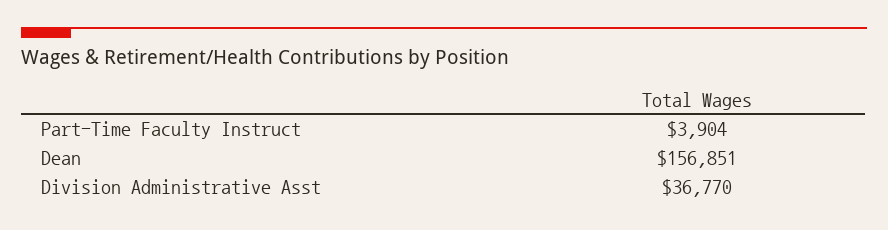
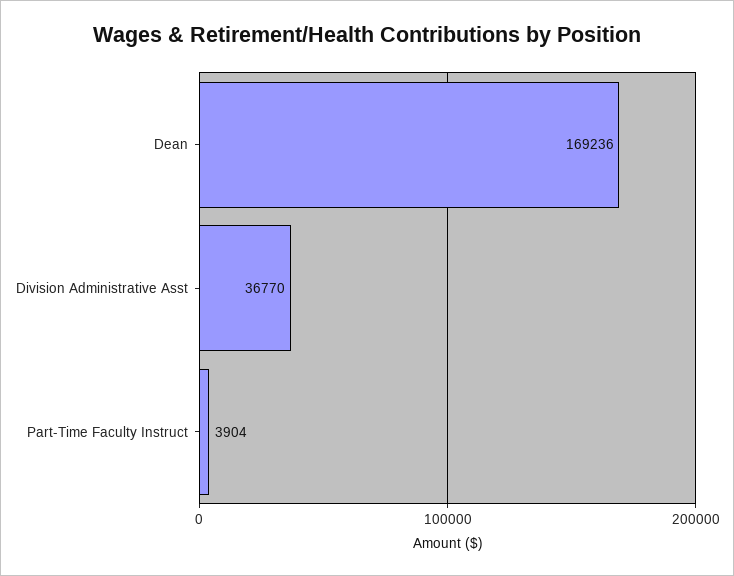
Dean: 156851 -> 169236

